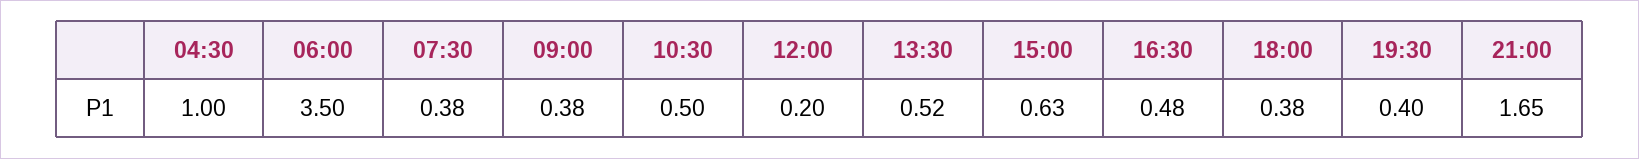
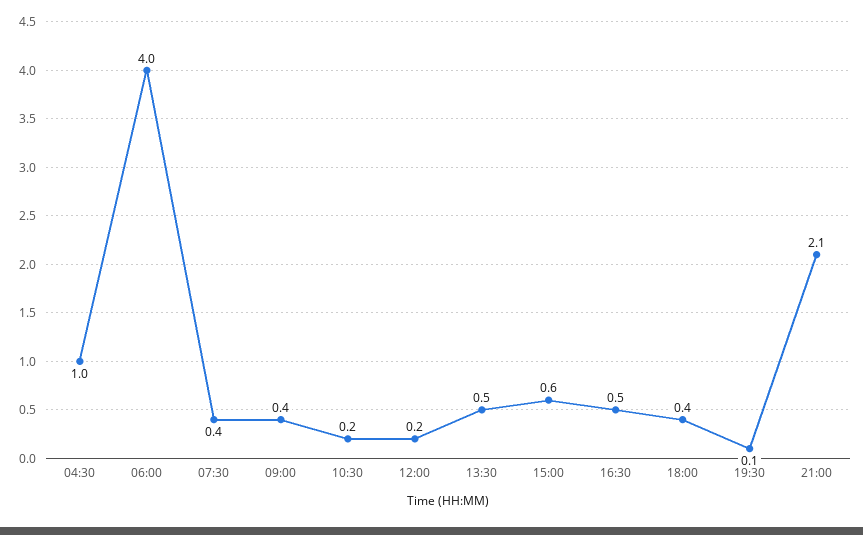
06:00: 3.5 -> 4
10:30: 0.5 -> 0.2
19:30: 0.4 -> 0.1
21:00: 1.65 -> 2.1

